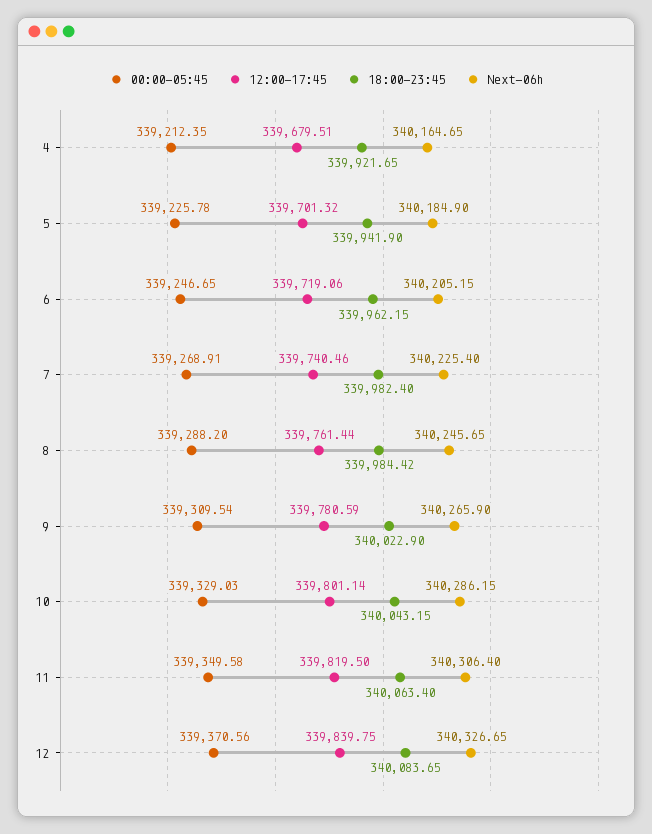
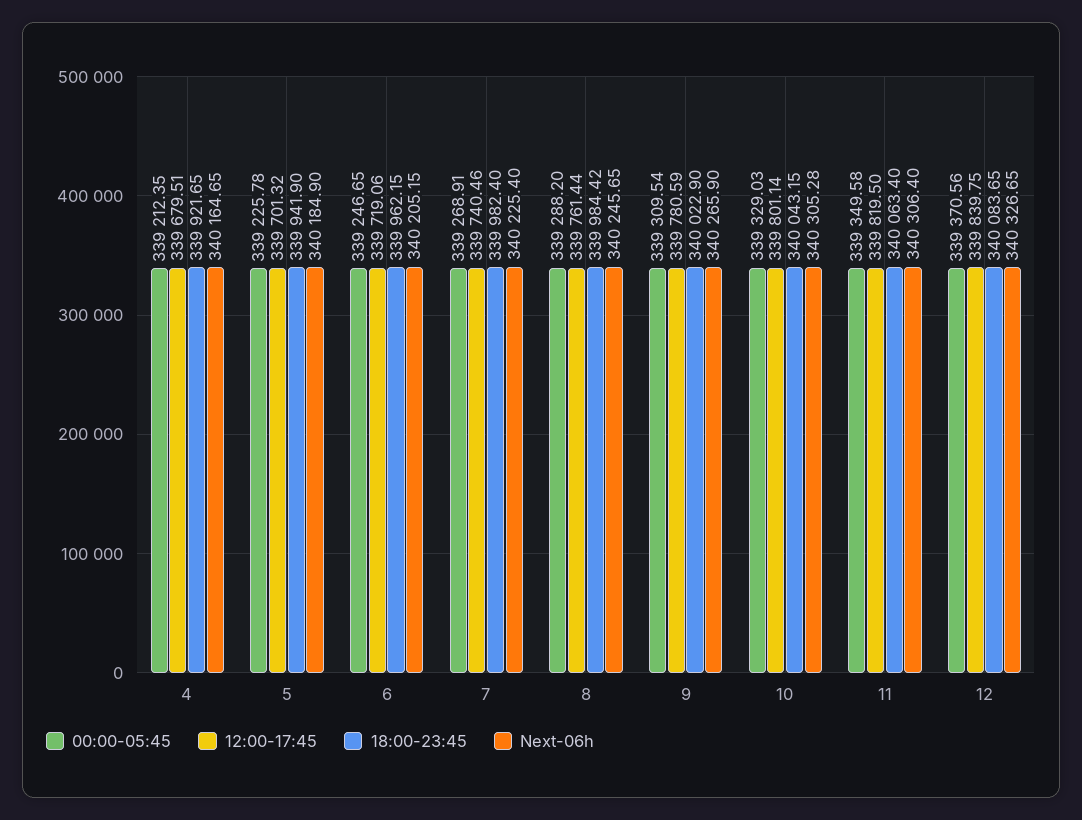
Next-06h, 10: 340286.15 -> 340305.28

